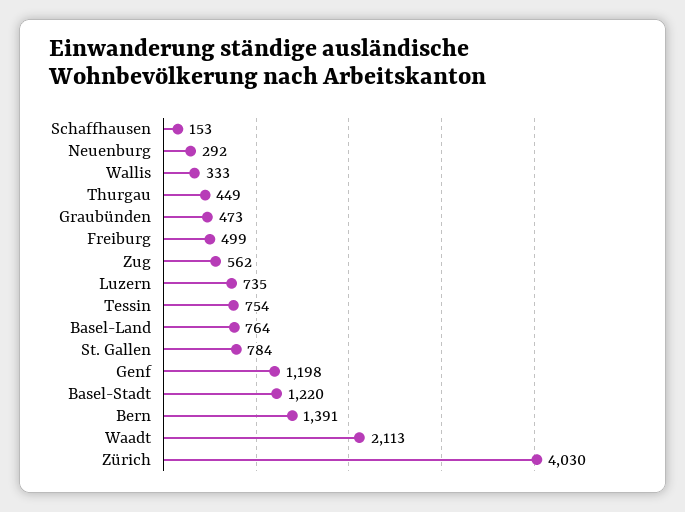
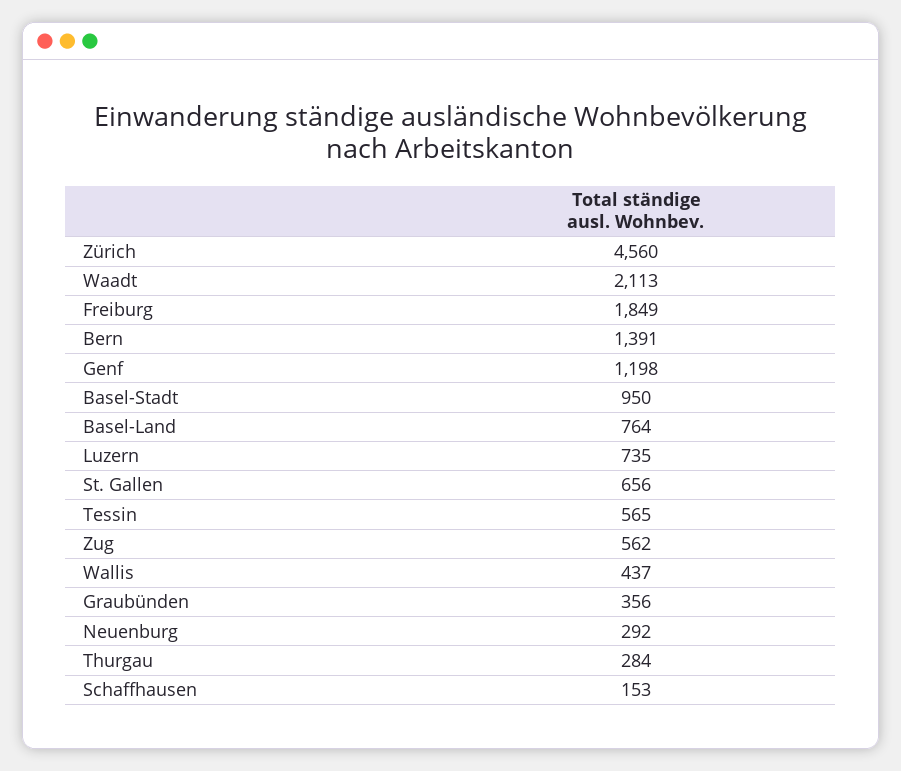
Wallis: 333 -> 437
Thurgau: 449 -> 284
Graubünden: 473 -> 356
Freiburg: 499 -> 1849
Tessin: 754 -> 565
St. Gallen: 784 -> 656
Basel-Stadt: 1220 -> 950
Zürich: 4030 -> 4560

